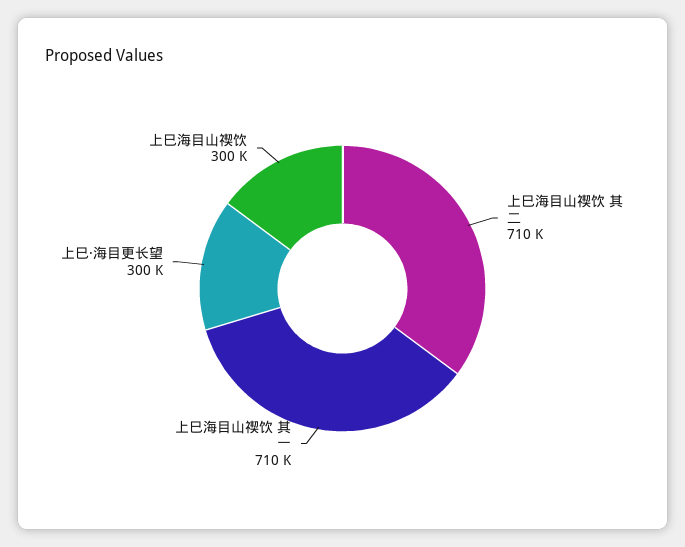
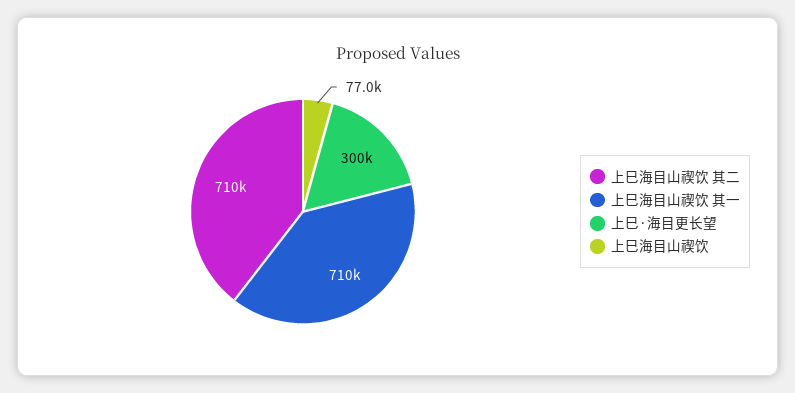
上巳海目山禊饮: 300000 -> 77000

